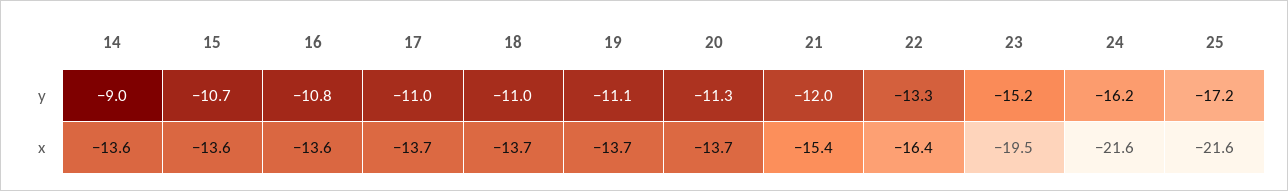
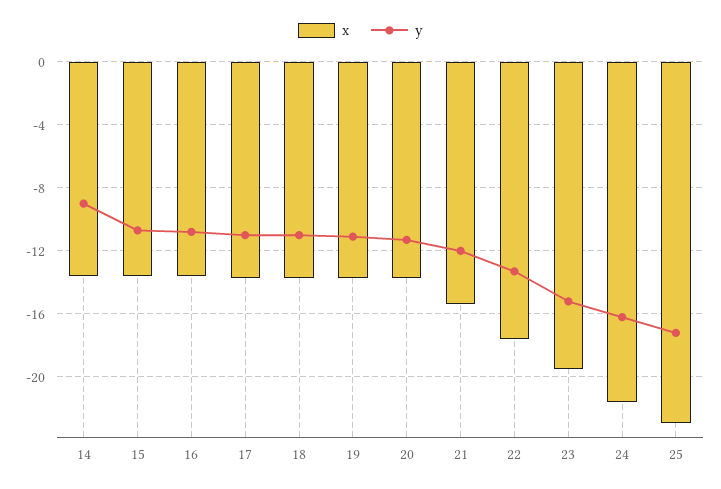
x, 22: -16.4 -> -17.5
x, 25: -21.6 -> -23

